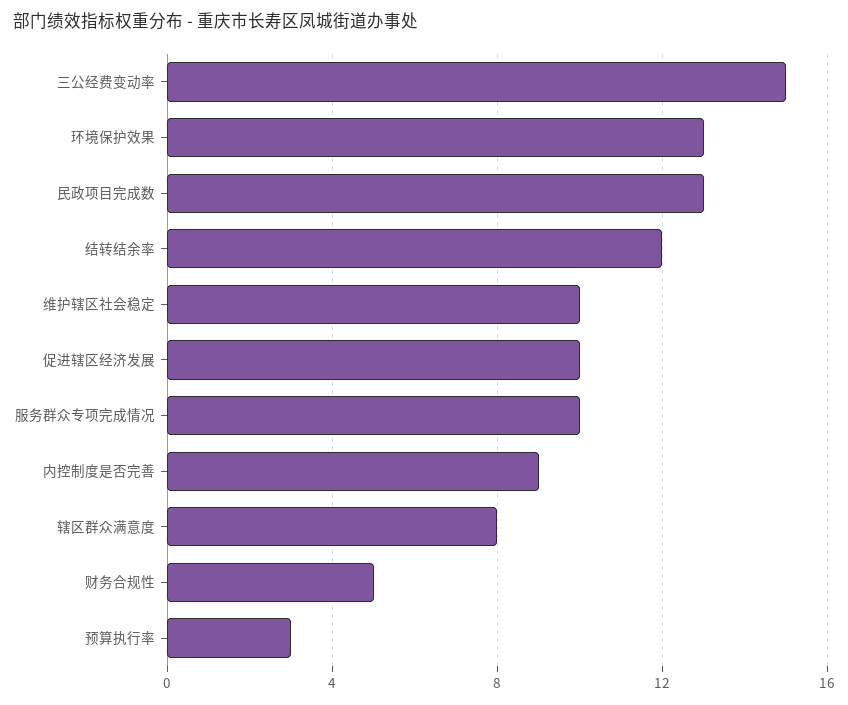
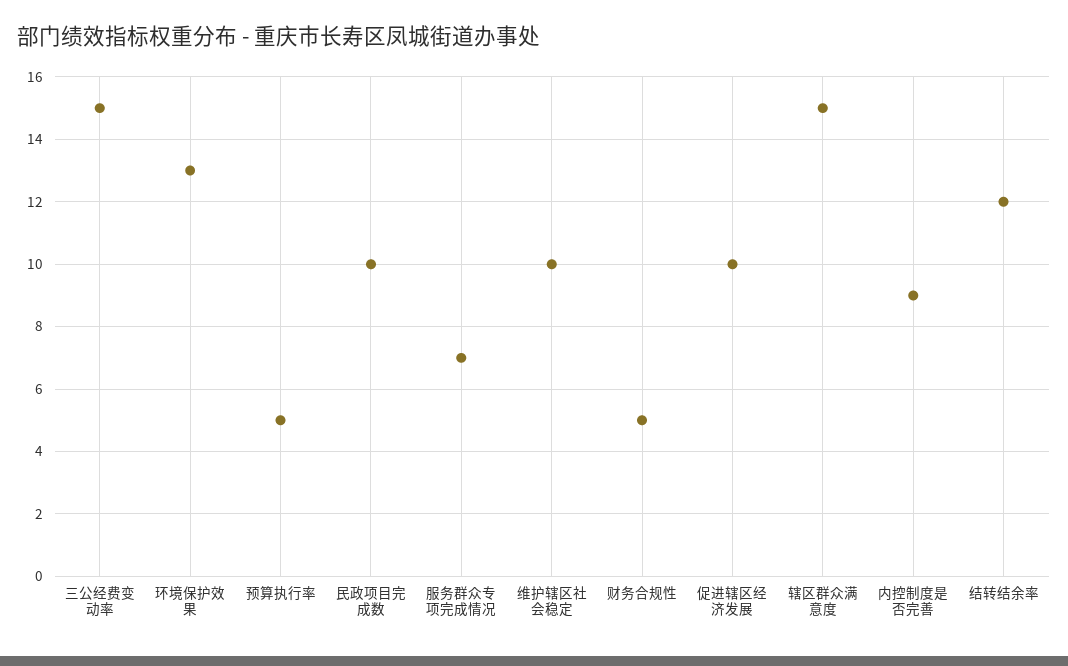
民政项目完成数: 13 -> 10
服务群众专项完成情况: 10 -> 7
辖区群众满意度: 8 -> 15
预算执行率: 3 -> 5

